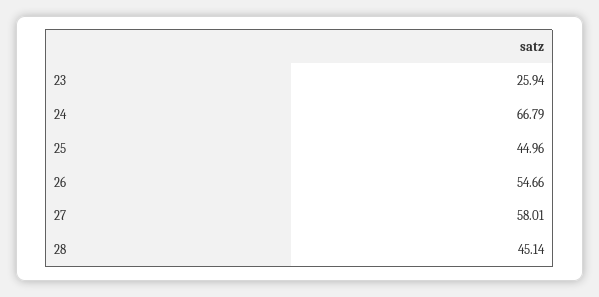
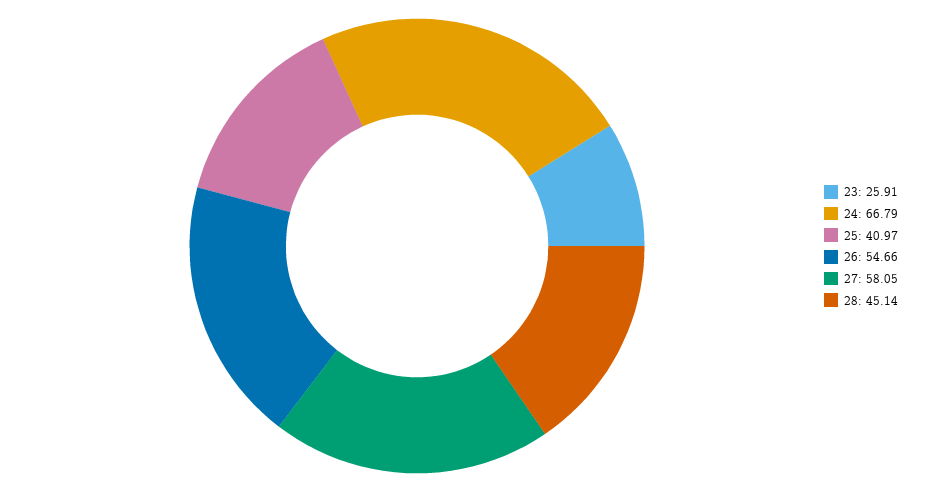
23: 25.94 -> 25.91
25: 44.96 -> 40.97
27: 58.01 -> 58.05

